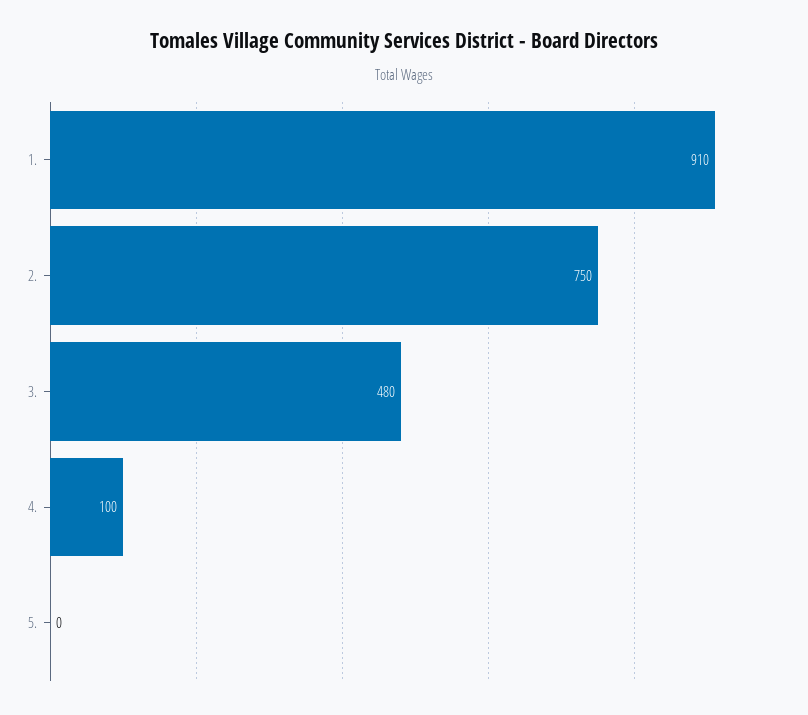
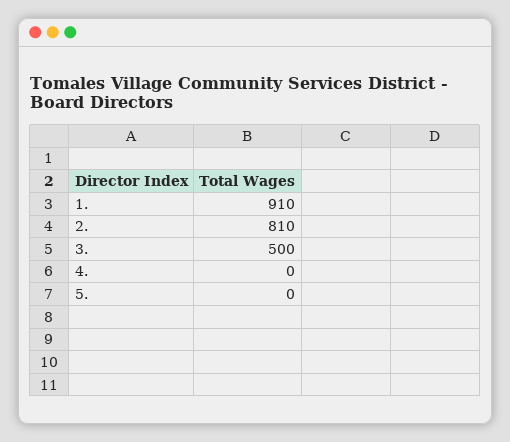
2.: 750 -> 810
3.: 480 -> 500
4.: 100 -> 0

